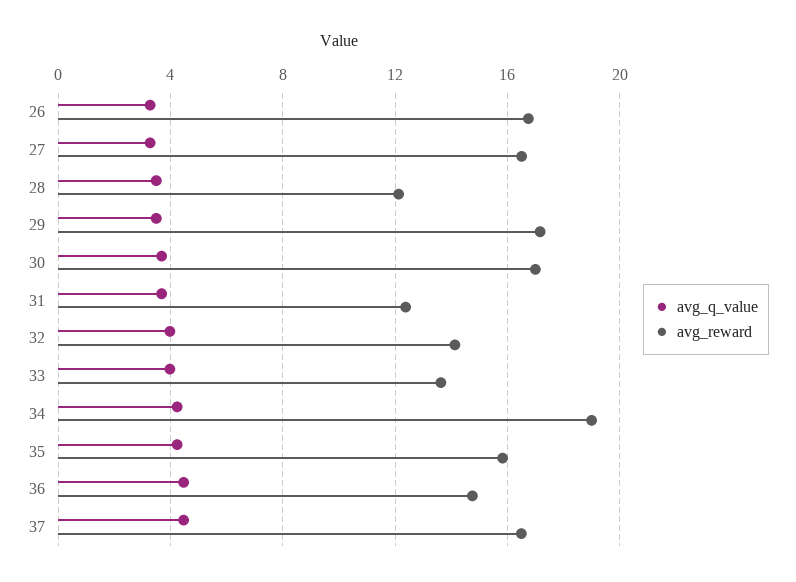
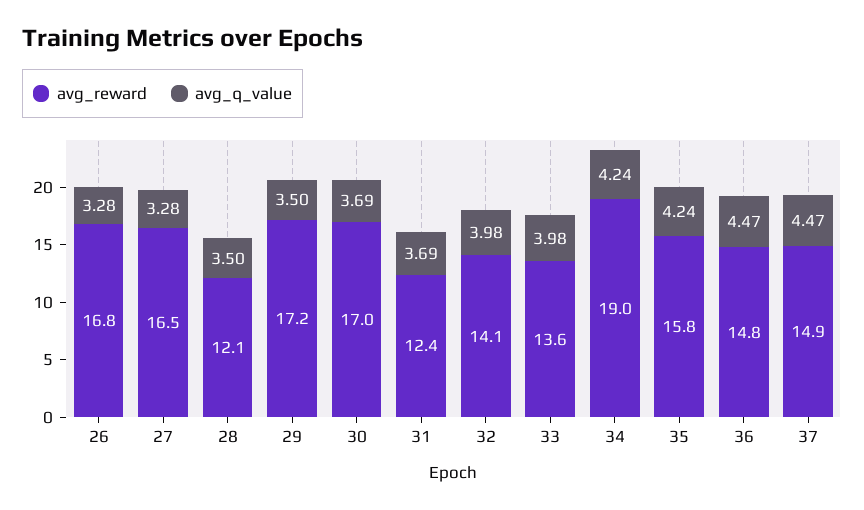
avg_reward, 37: 16.5 -> 14.9

